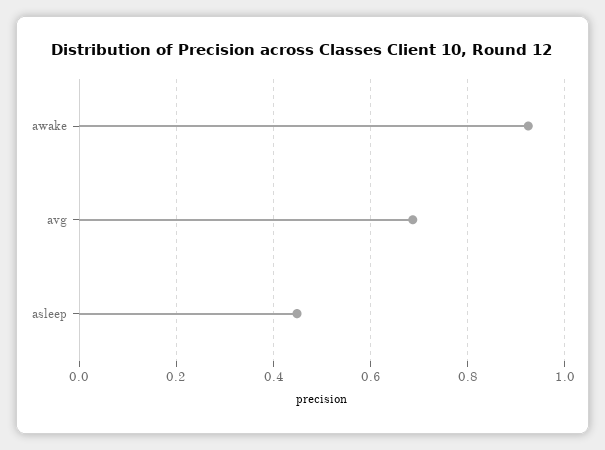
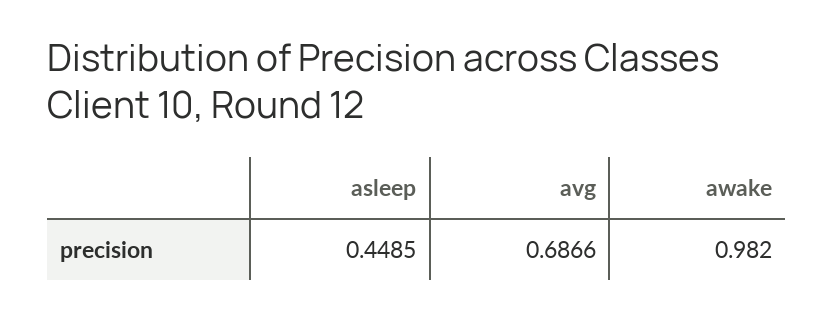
awake: 0.92 -> 0.982

